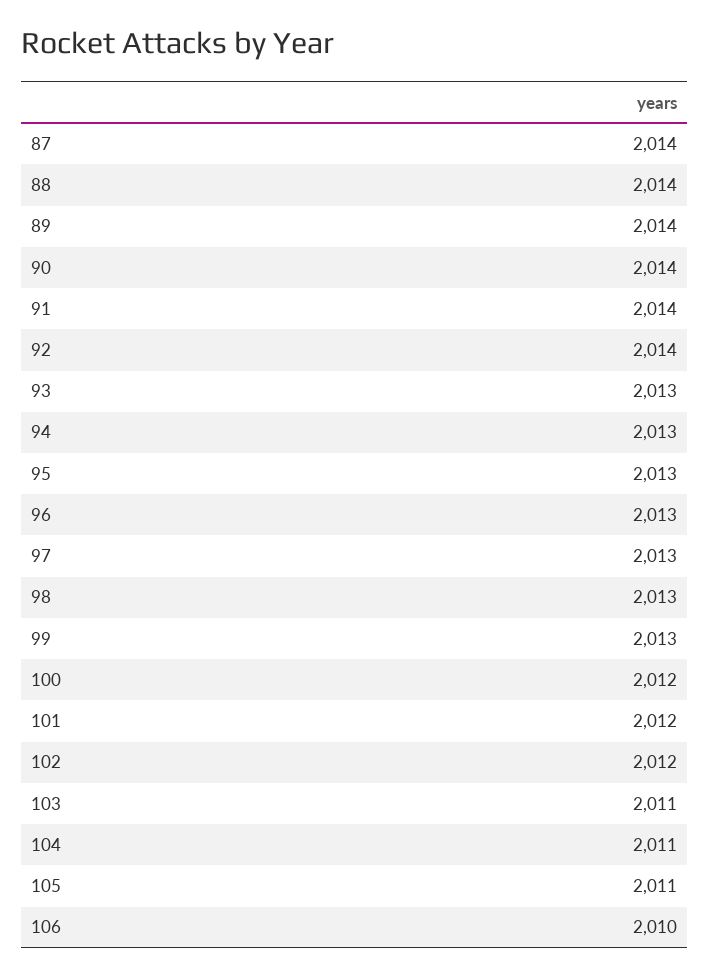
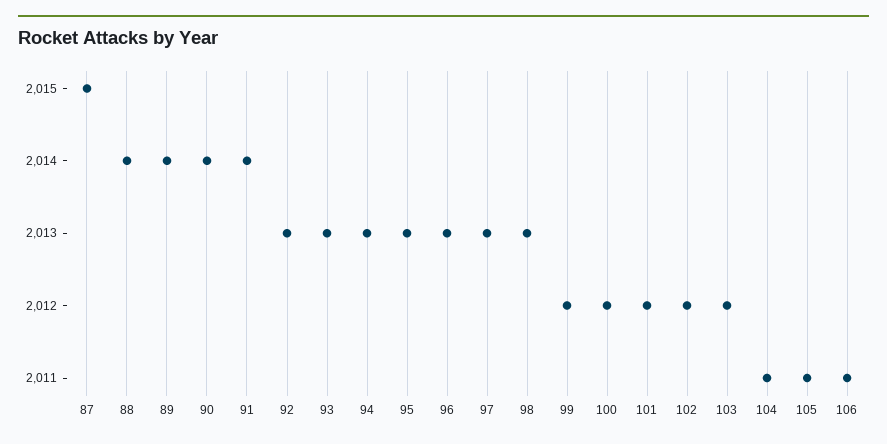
87: 2014 -> 2015
92: 2014 -> 2013
99: 2013 -> 2012
103: 2011 -> 2012
106: 2010 -> 2011

